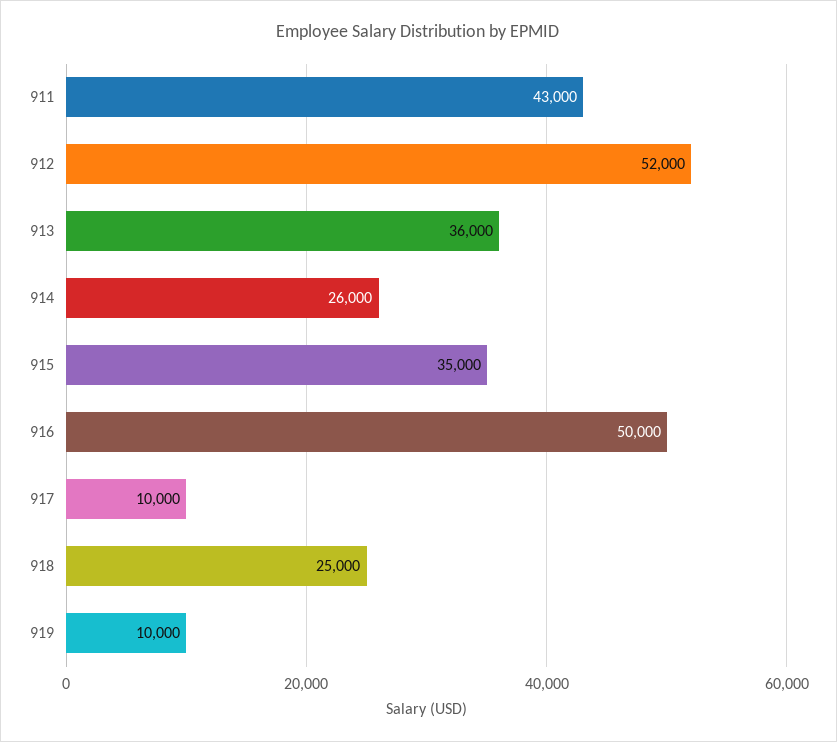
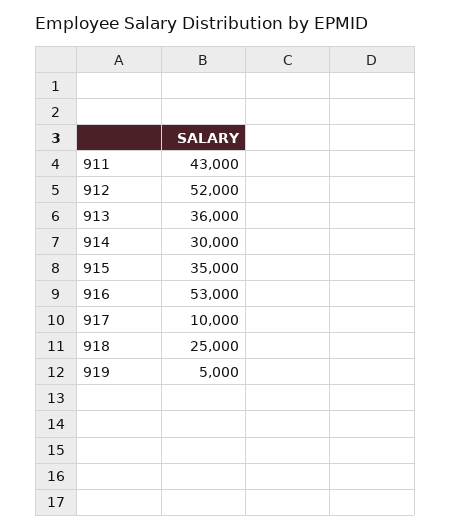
914: 26000 -> 30000
916: 50000 -> 53000
919: 10000 -> 5000

